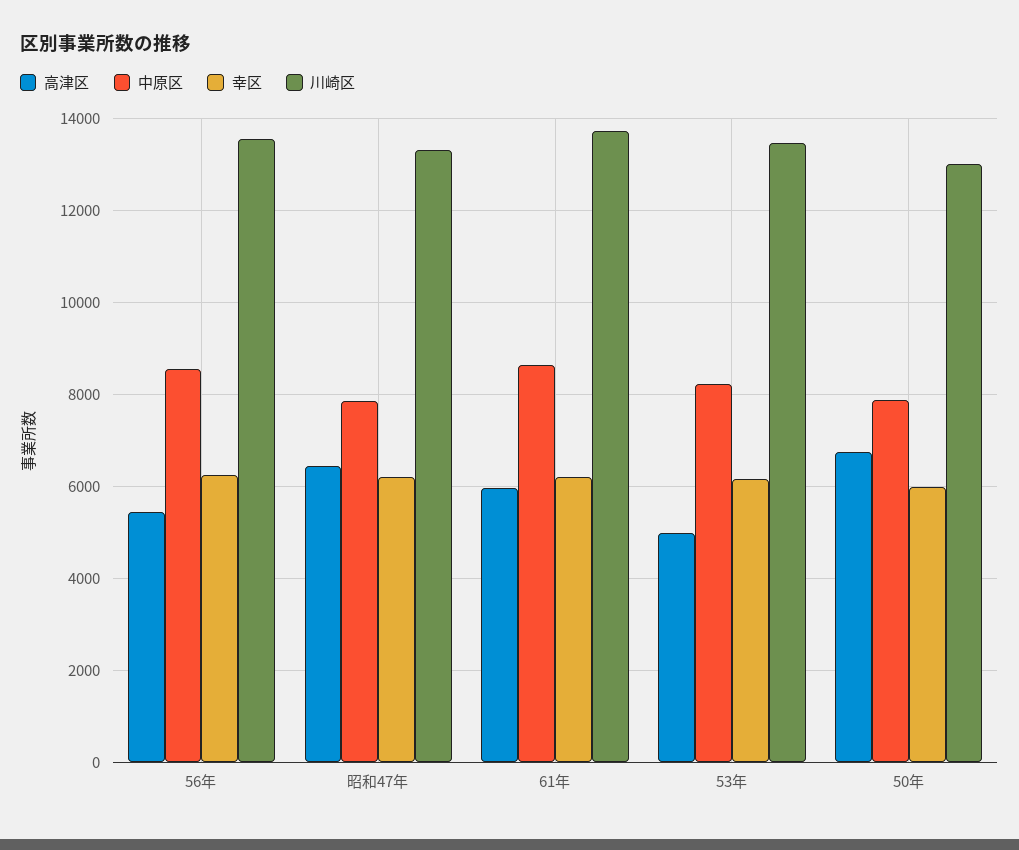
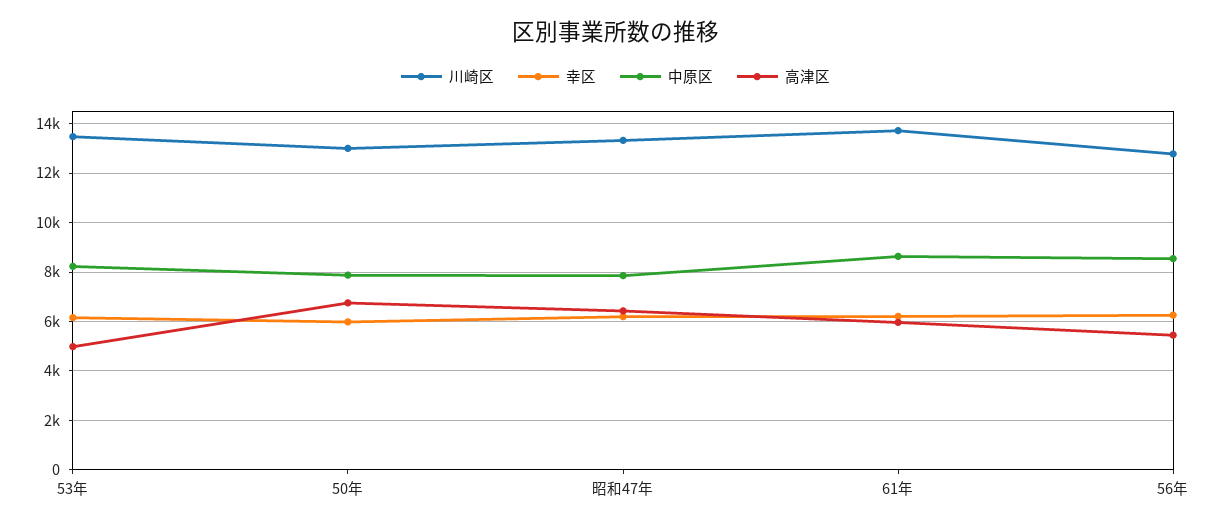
川崎区, 56年: 13600 -> 12750

